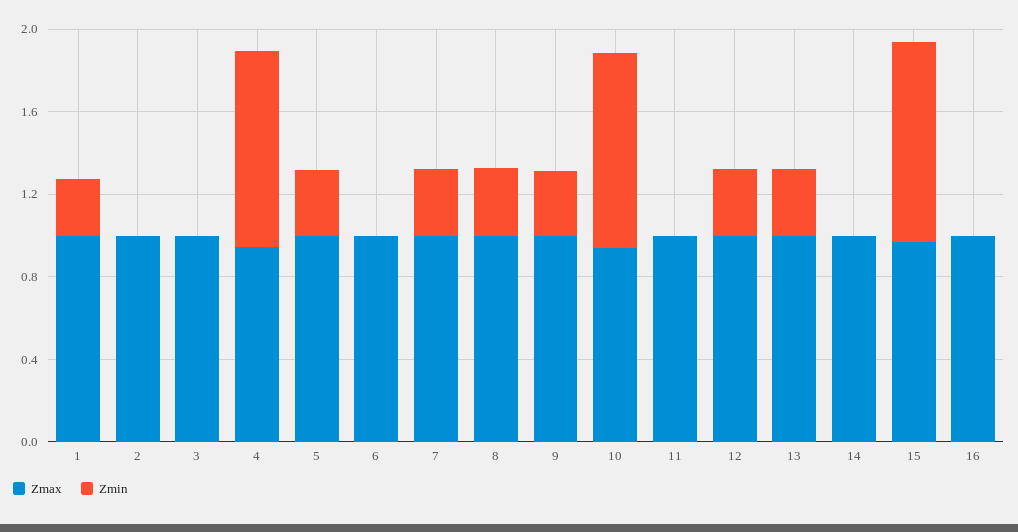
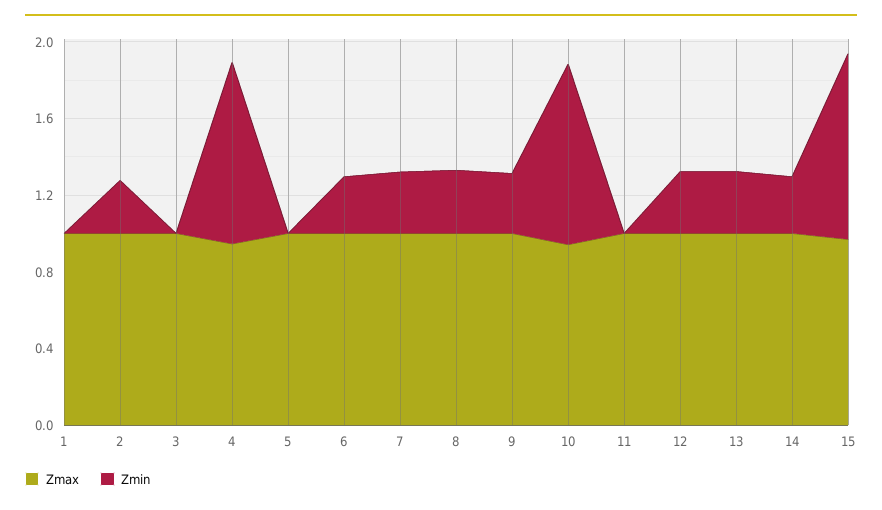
Zmin, 1: 0.3 -> 0
Zmin, 2: 0 -> 0.3
Zmin, 5: 0.3 -> 0
Zmin, 6: 0 -> 0.3
Zmin, 14: 0 -> 0.3
Zmax, 16: 1 -> none
Zmin, 16: 0 -> none

